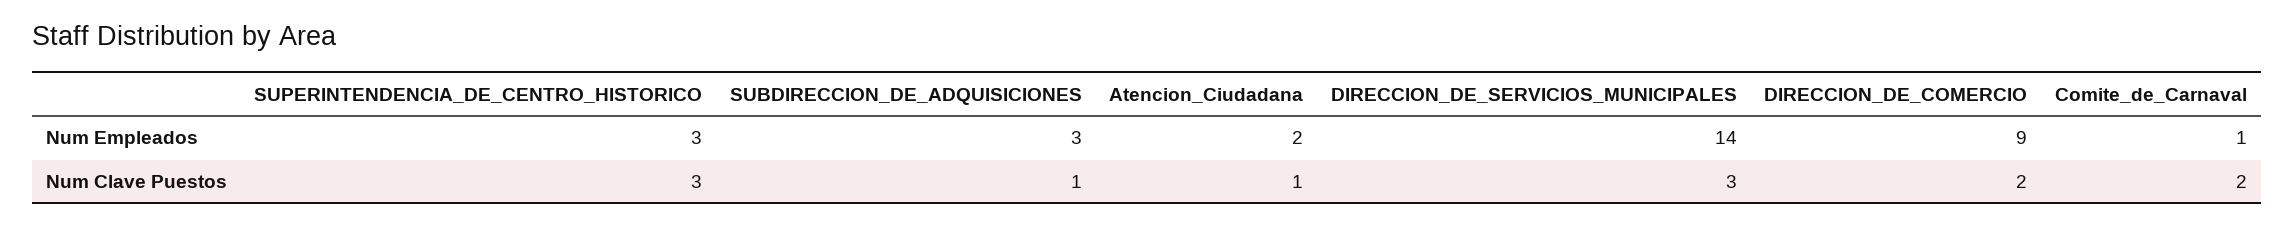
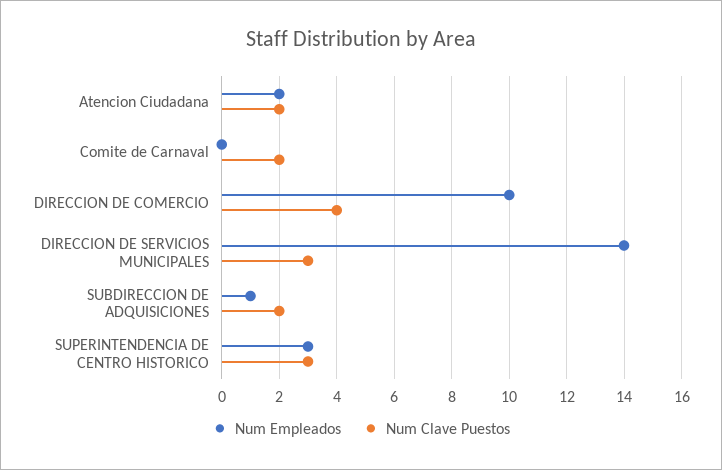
Num Empleados, SUBDIRECCION_DE_ADQUISICIONES: 3 -> 1
Num Empleados, DIRECCION_DE_COMERCIO: 9 -> 10
Num Empleados, Comite_de_Carnaval: 1 -> 0
Num Clave Puestos, SUBDIRECCION_DE_ADQUISICIONES: 1 -> 2
Num Clave Puestos, Atencion_Ciudadana: 1 -> 2
Num Clave Puestos, DIRECCION_DE_COMERCIO: 2 -> 4

